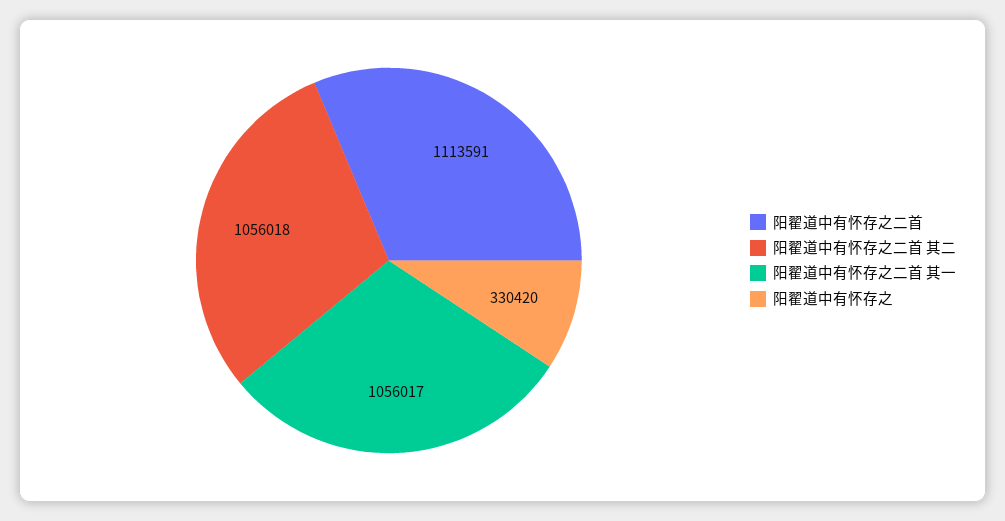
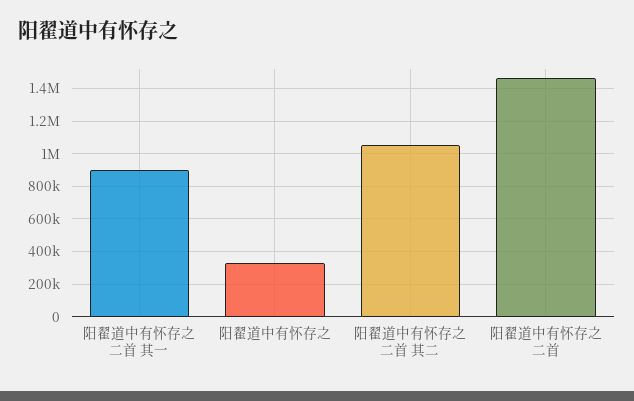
阳翟道中有怀存之二首: 1113591 -> 1450000
阳翟道中有怀存之二首 其一: 1056017 -> 900000

